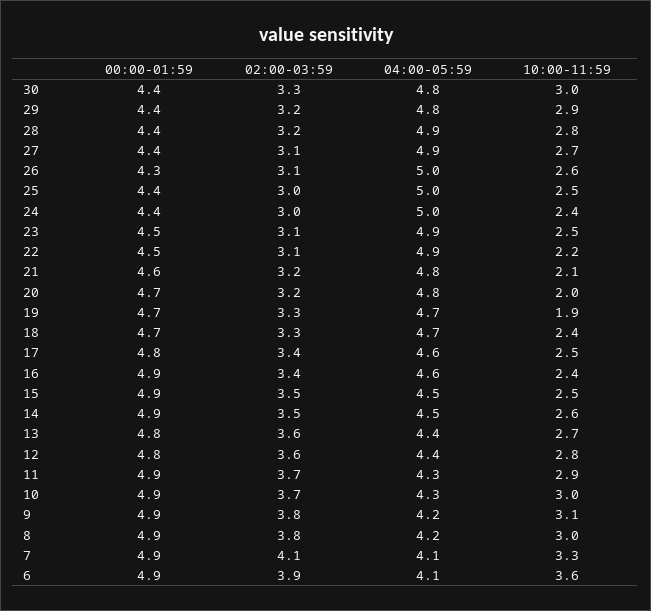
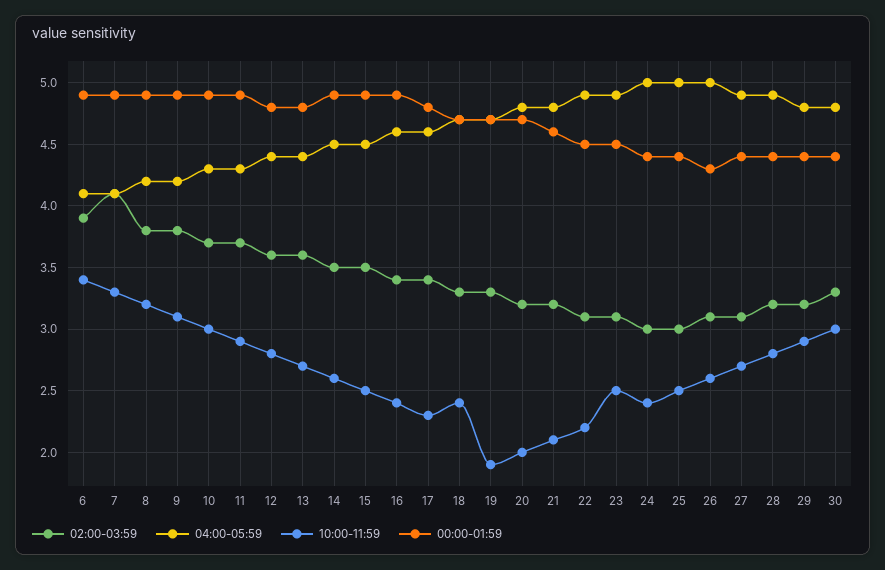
10:00-11:59, 17: 2.5 -> 2.3
10:00-11:59, 8: 3 -> 3.2
10:00-11:59, 6: 3.6 -> 3.4

